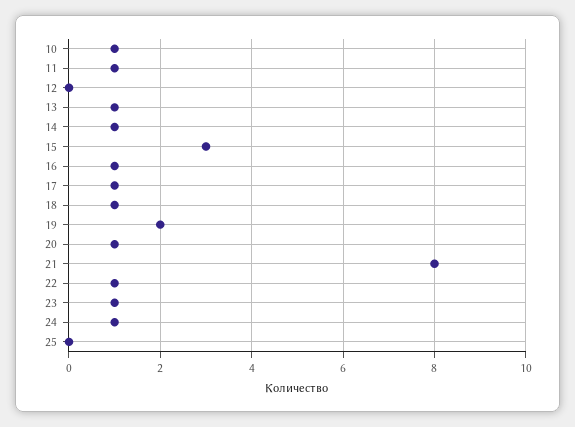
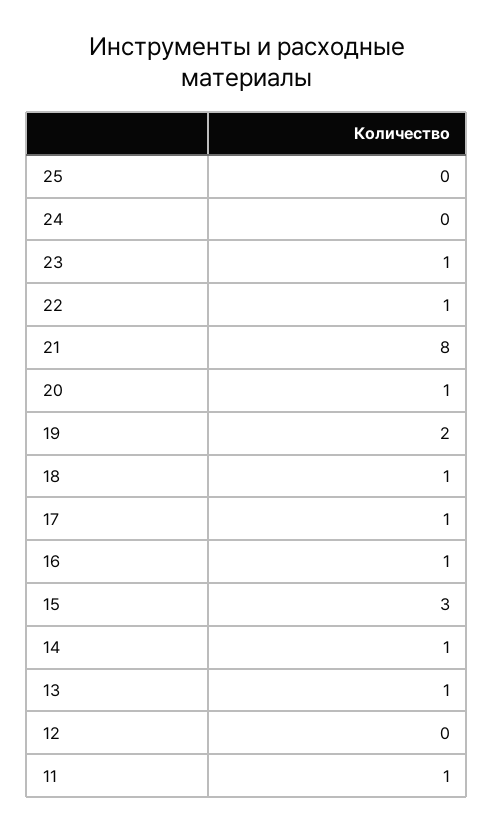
10: 1 -> none
24: 1 -> 0

